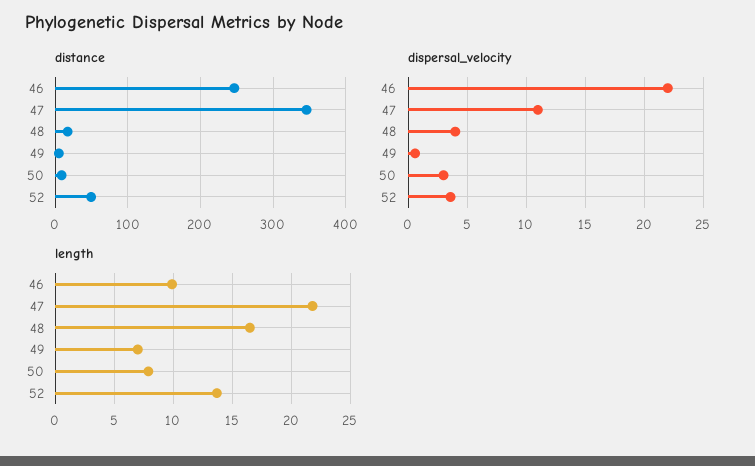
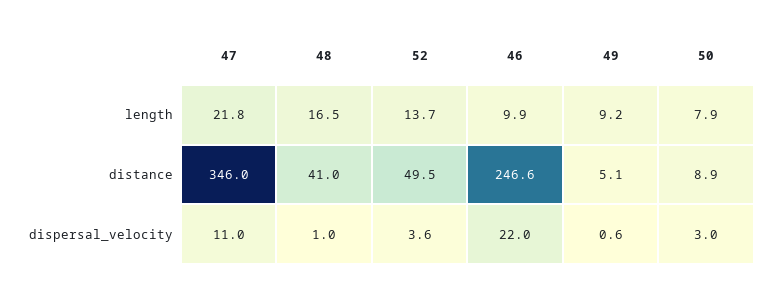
distance, 48: 20 -> 41
dispersal_velocity, 48: 4 -> 1
length, 49: 7 -> 9.2

